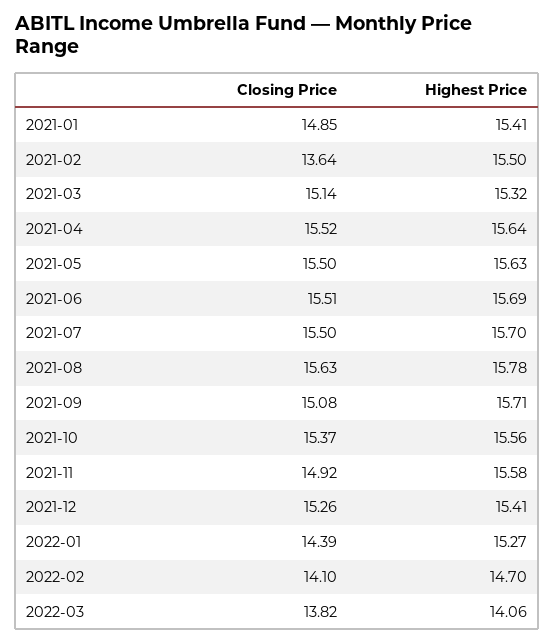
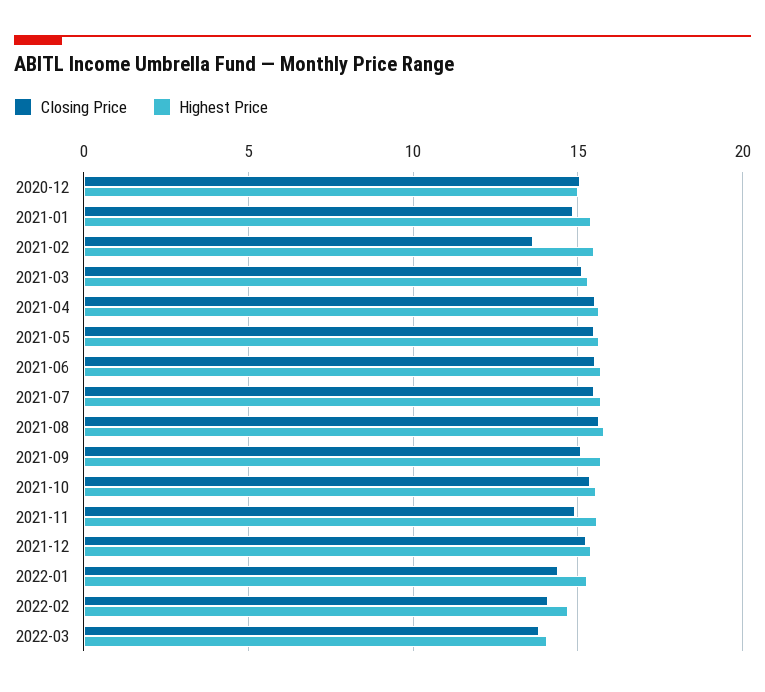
Closing Price, 2020-12: none -> 15
Highest Price, 2020-12: none -> 15

